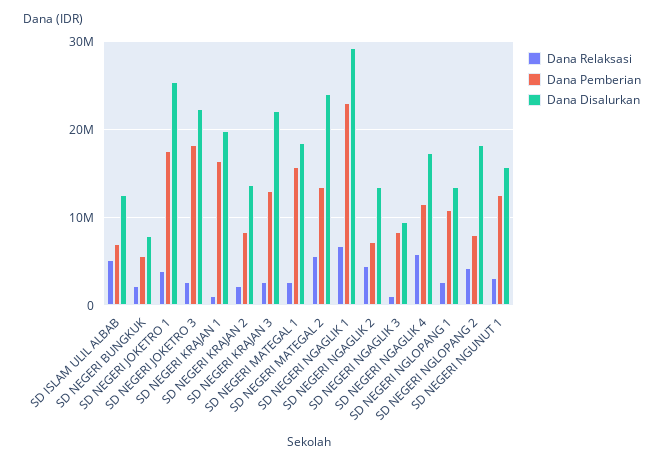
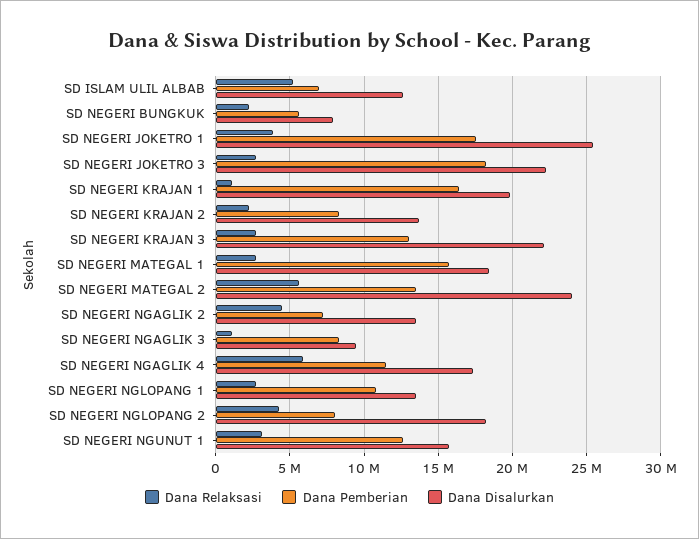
Dana Relaksasi, SD NEGERI NGAGLIK 1: 7000000 -> none
Dana Pemberian, SD NEGERI NGAGLIK 1: 23000000 -> none
Dana Disalurkan, SD NEGERI NGAGLIK 1: 29000000 -> none

